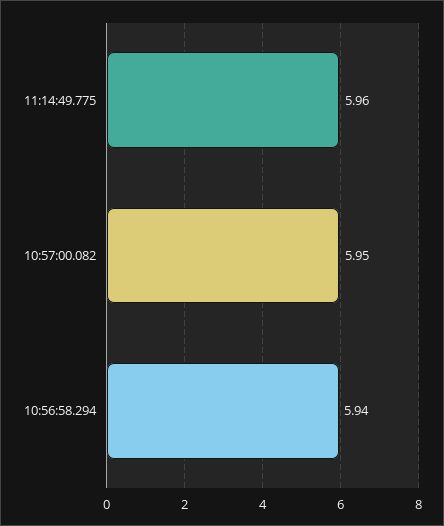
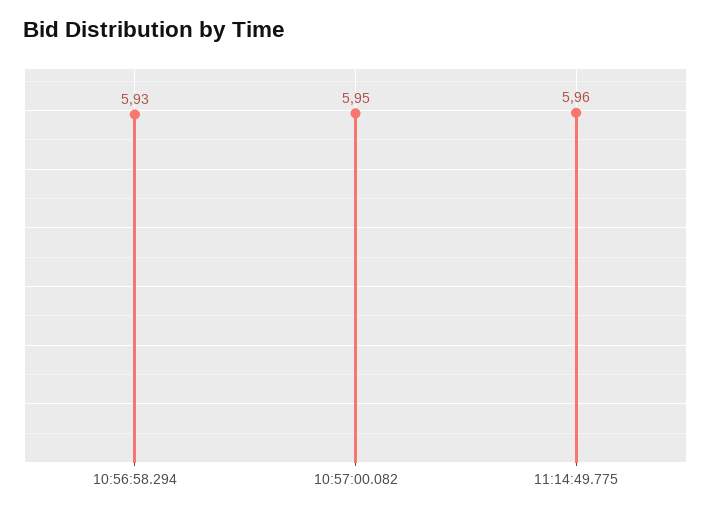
10:56:58.294: 5.94 -> 5.93

